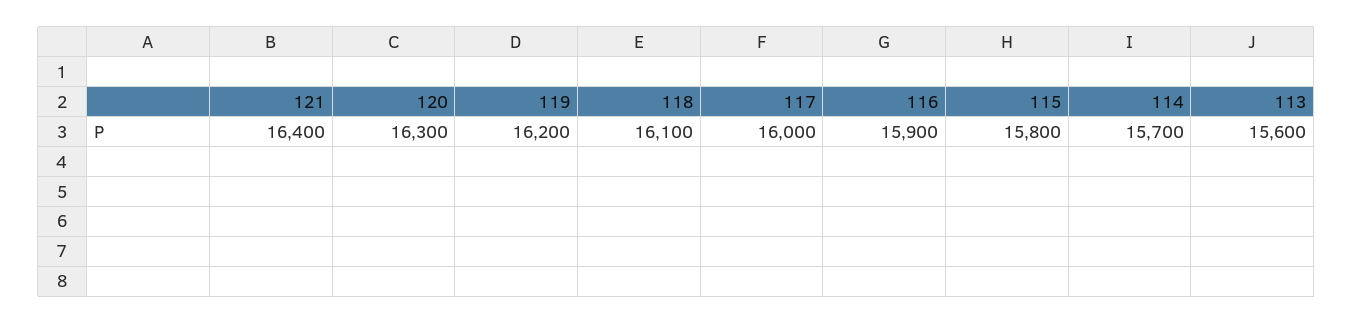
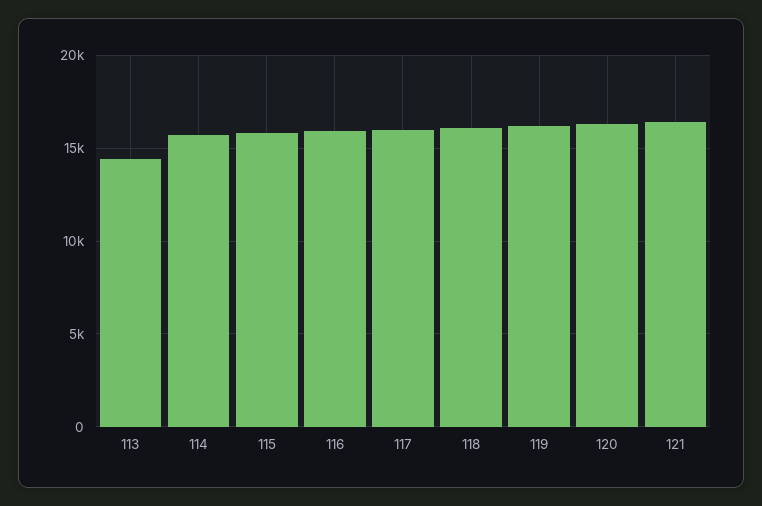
113: 15600 -> 14500

